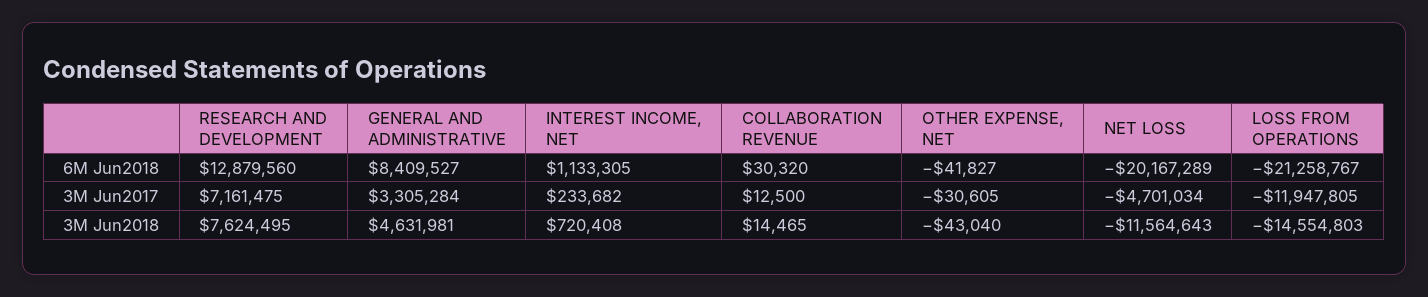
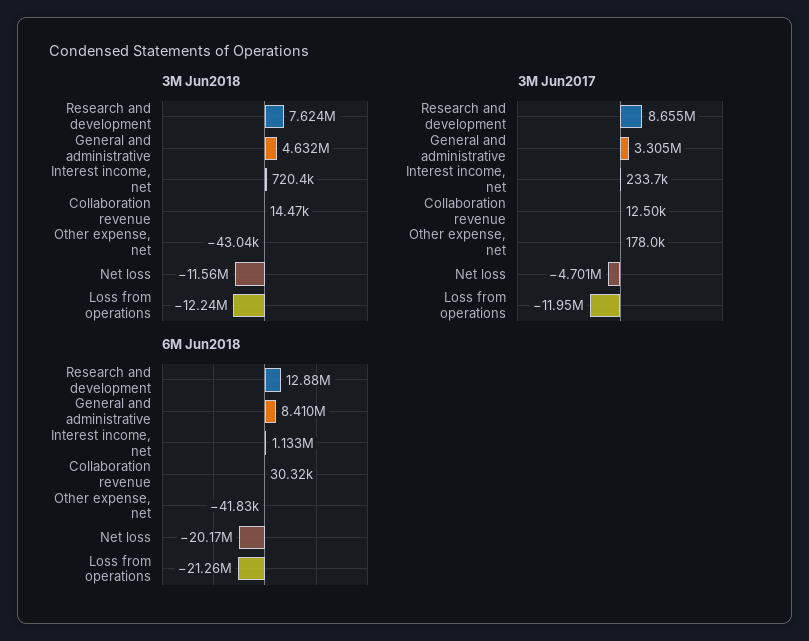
3M Jun2017, RESEARCH AND DEVELOPMENT: 7161475 -> 8655000
3M Jun2017, OTHER EXPENSE, NET: -30605 -> 178000
3M Jun2018, LOSS FROM OPERATIONS: -14554803 -> -12240000

